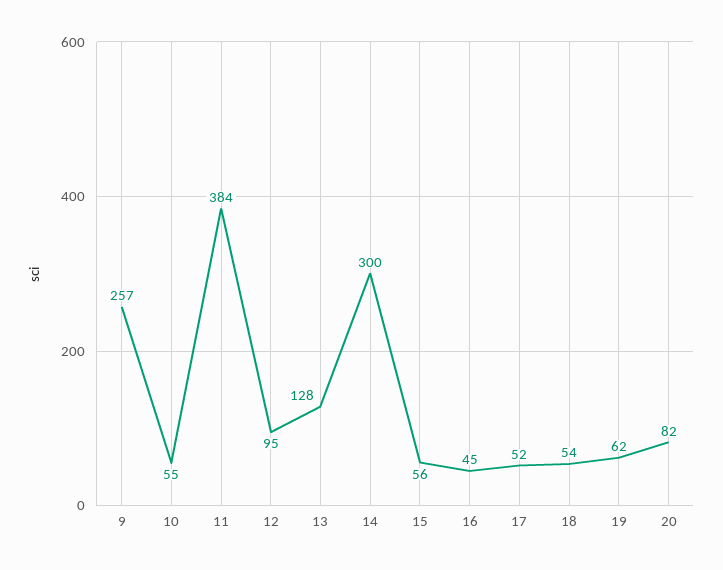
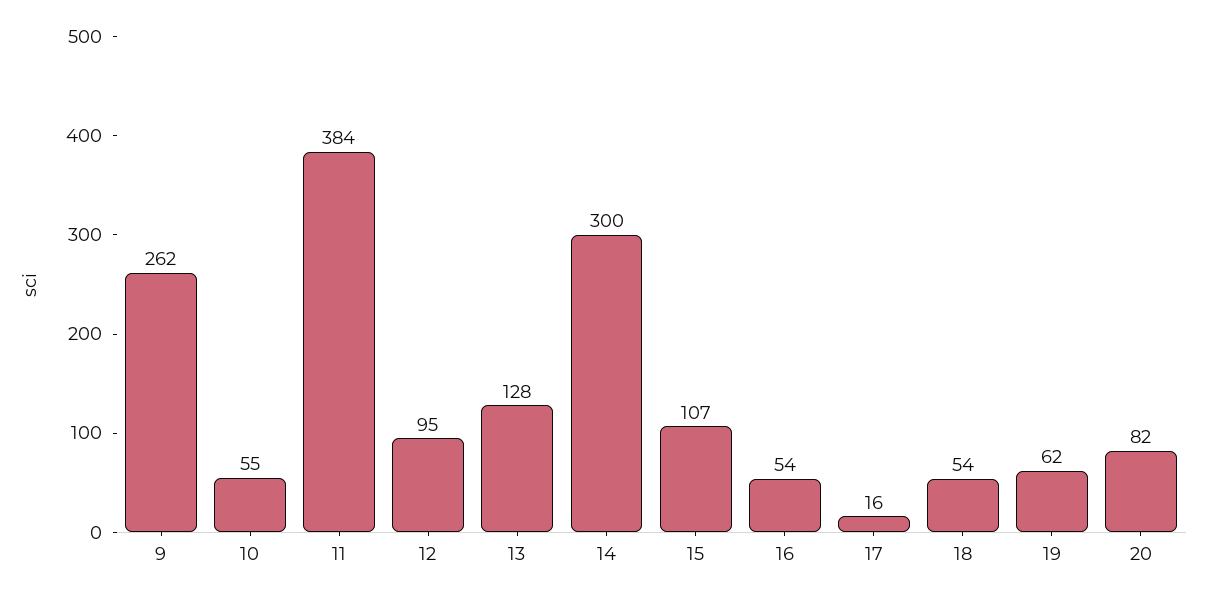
9: 257 -> 262
15: 56 -> 107
16: 45 -> 54
17: 52 -> 16

